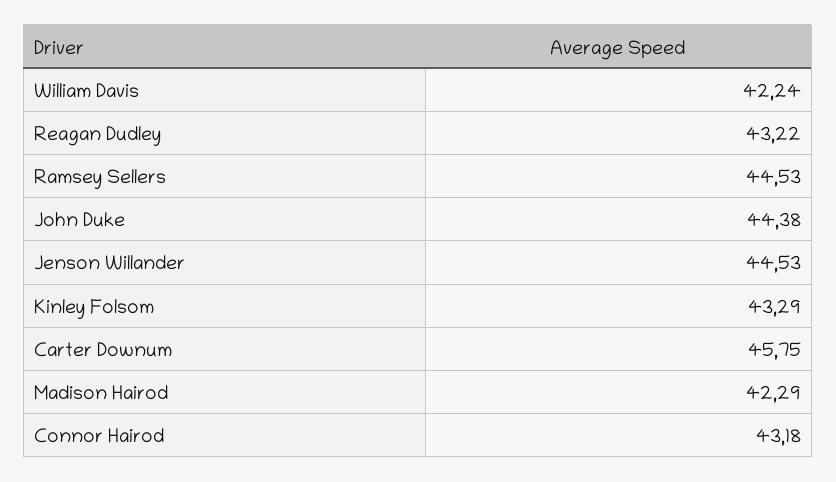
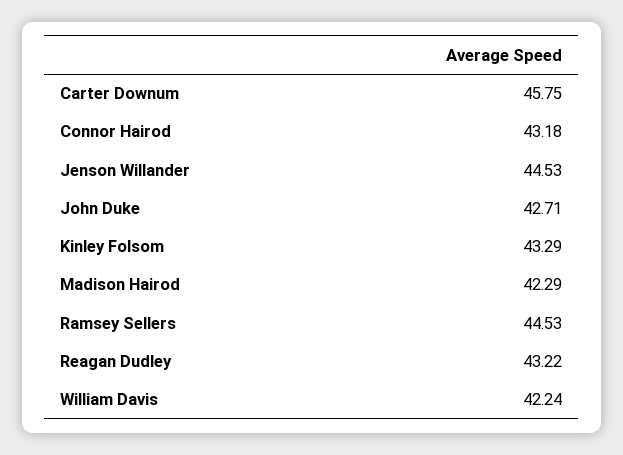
John Duke: 44.38 -> 42.71

